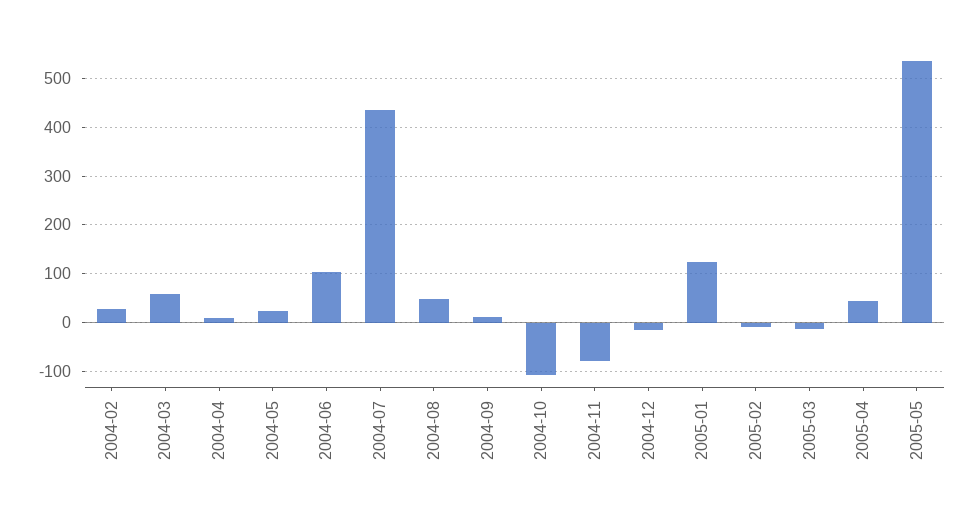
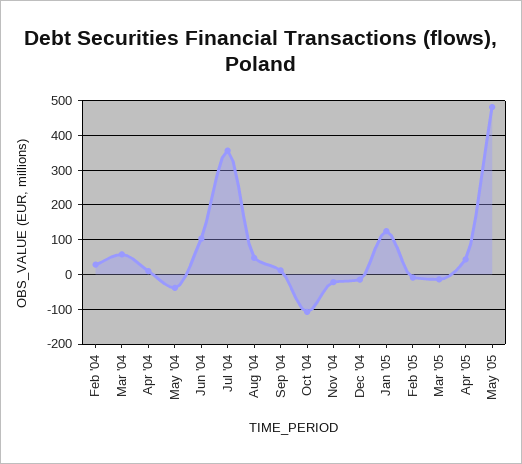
2004-05: 20 -> -40
2004-07: 440 -> 360
2004-11: -80 -> -20
2005-05: 540 -> 480

